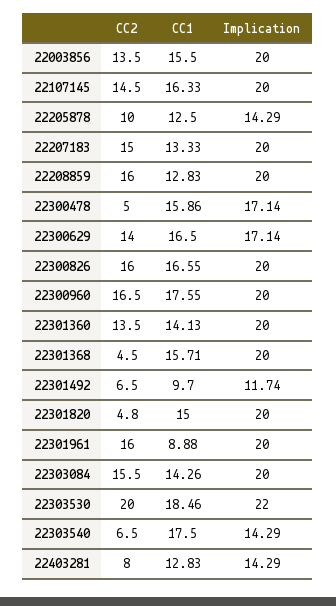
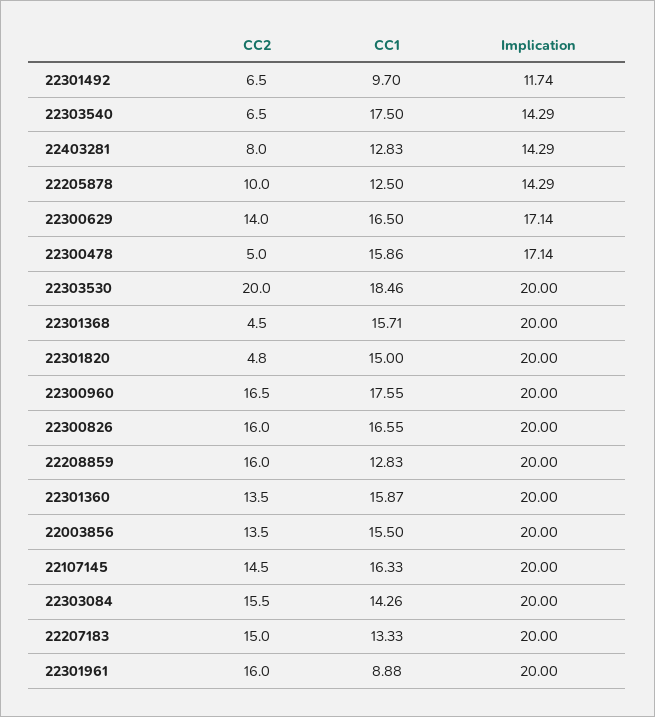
CC1, 22301360: 14.13 -> 15.87
Implication, 22303530: 22 -> 20

